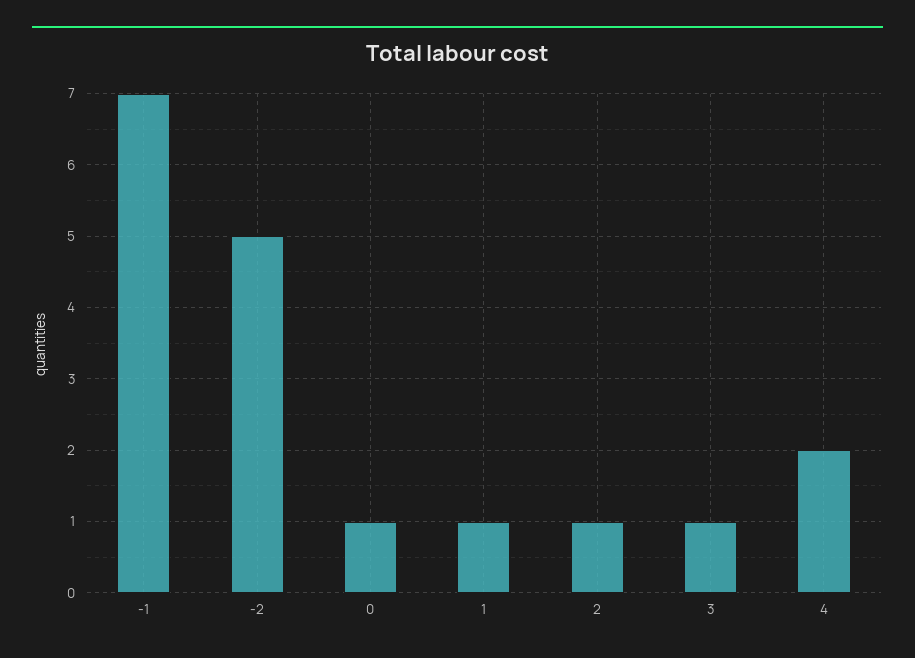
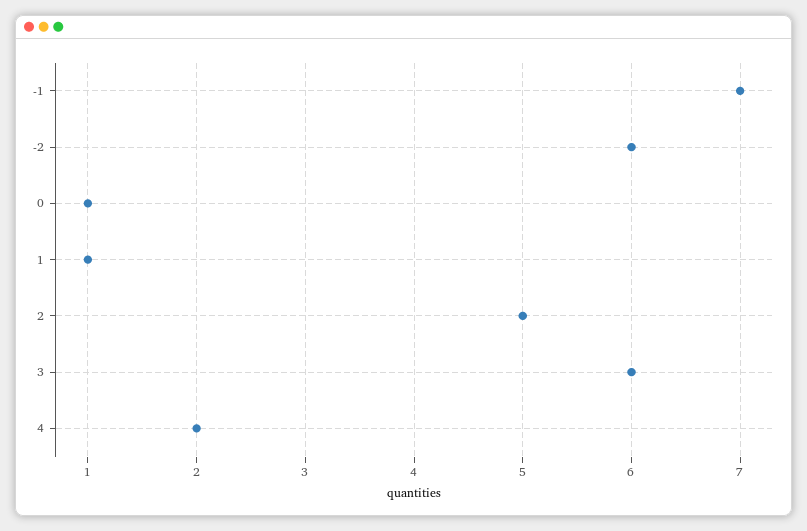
-2: 5 -> 6
2: 1 -> 5
3: 1 -> 6

